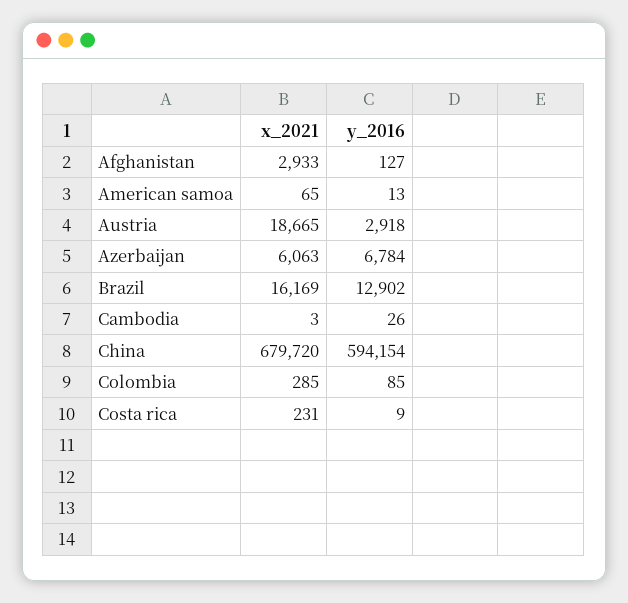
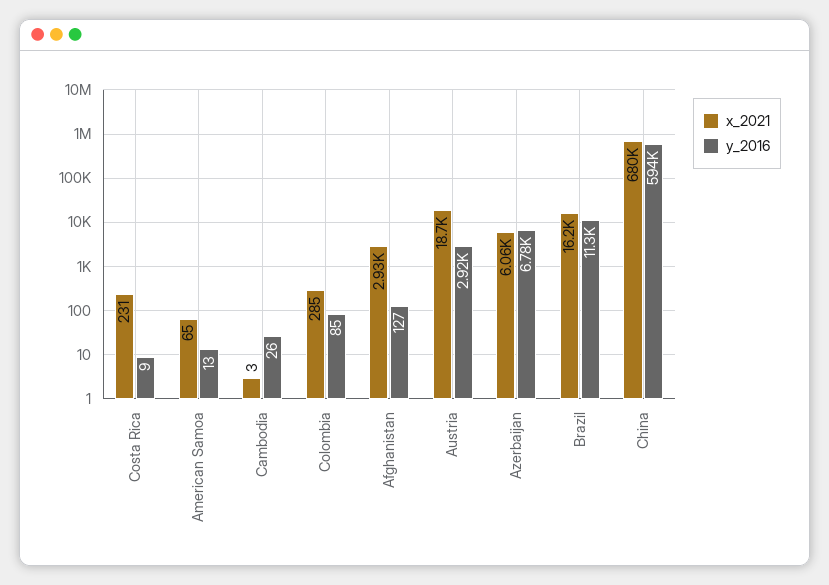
y_2016, Brazil: 12902 -> 11300

